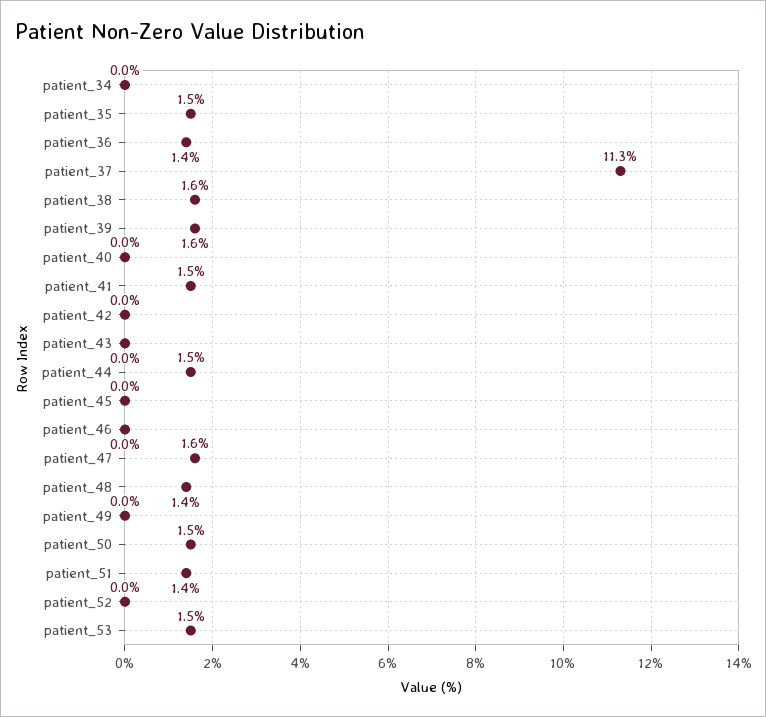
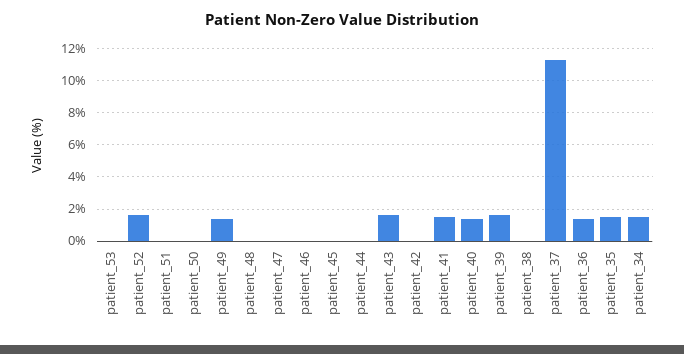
patient_34: 0 -> 1.5
patient_38: 1.6 -> 0
patient_40: 0 -> 1.5
patient_43: 0 -> 1.5
patient_44: 1.5 -> 0
patient_47: 1.6 -> 0
patient_48: 1.4 -> 0
patient_49: 0 -> 1.5
patient_50: 1.5 -> 0
patient_51: 1.4 -> 0
patient_52: 0 -> 1.5
patient_53: 1.5 -> 0

